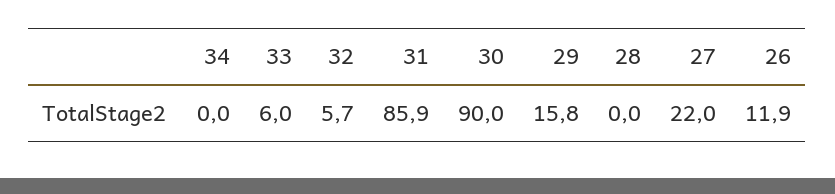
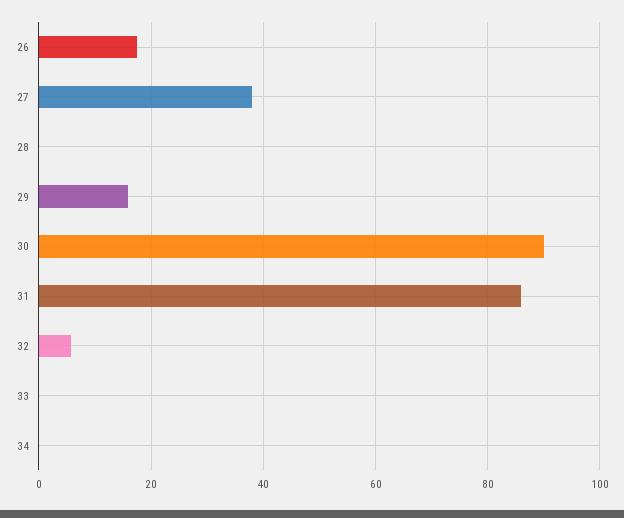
33: 6 -> 0
27: 22 -> 38
26: 11.9 -> 18

